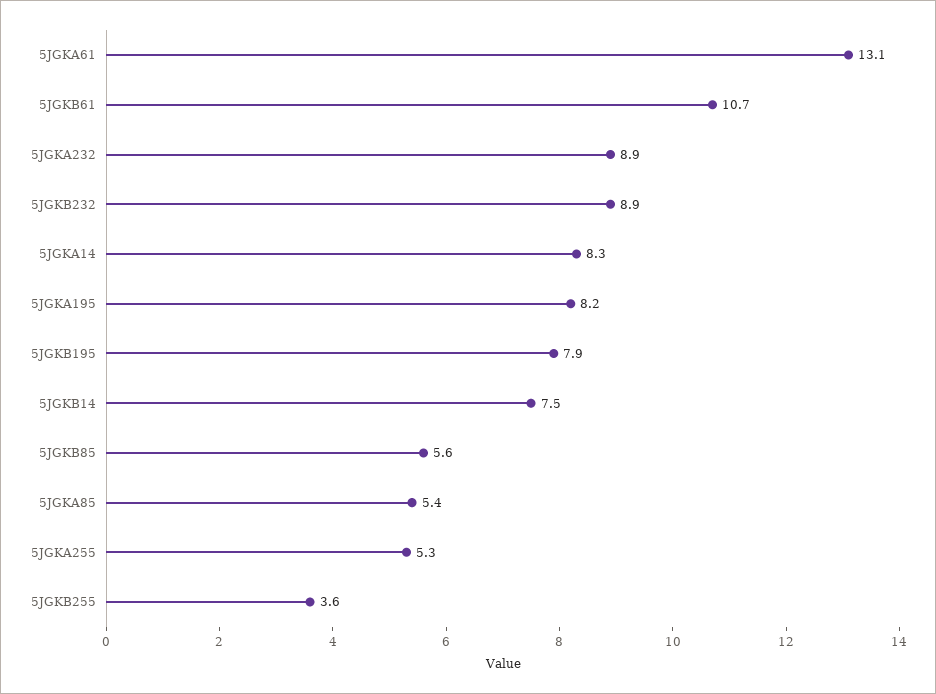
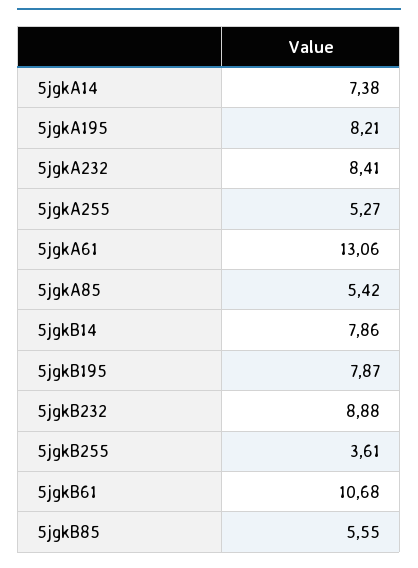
5JGKA232: 8.9 -> 8.41
5JGKA14: 8.3 -> 7.38
5JGKB14: 7.5 -> 7.86

